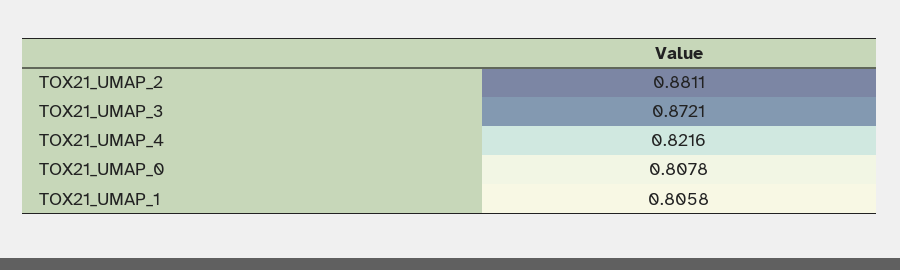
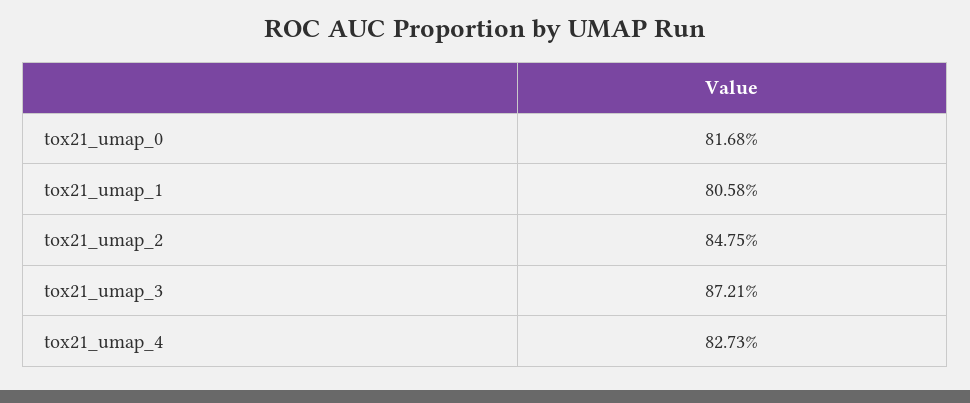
TOX21_UMAP_2: 0.8811 -> 0.8475
TOX21_UMAP_4: 0.8216 -> 0.8273
TOX21_UMAP_0: 0.8078 -> 0.8168

